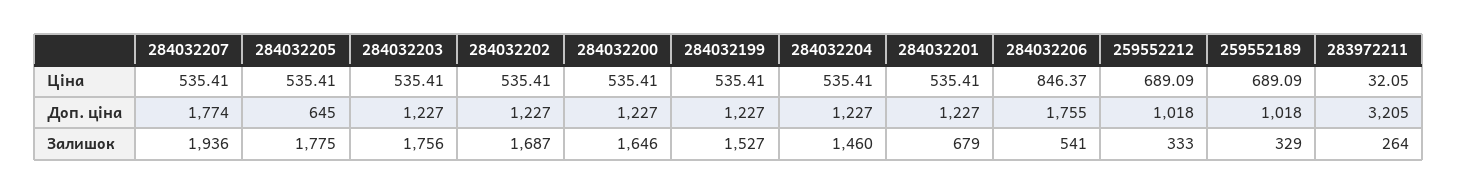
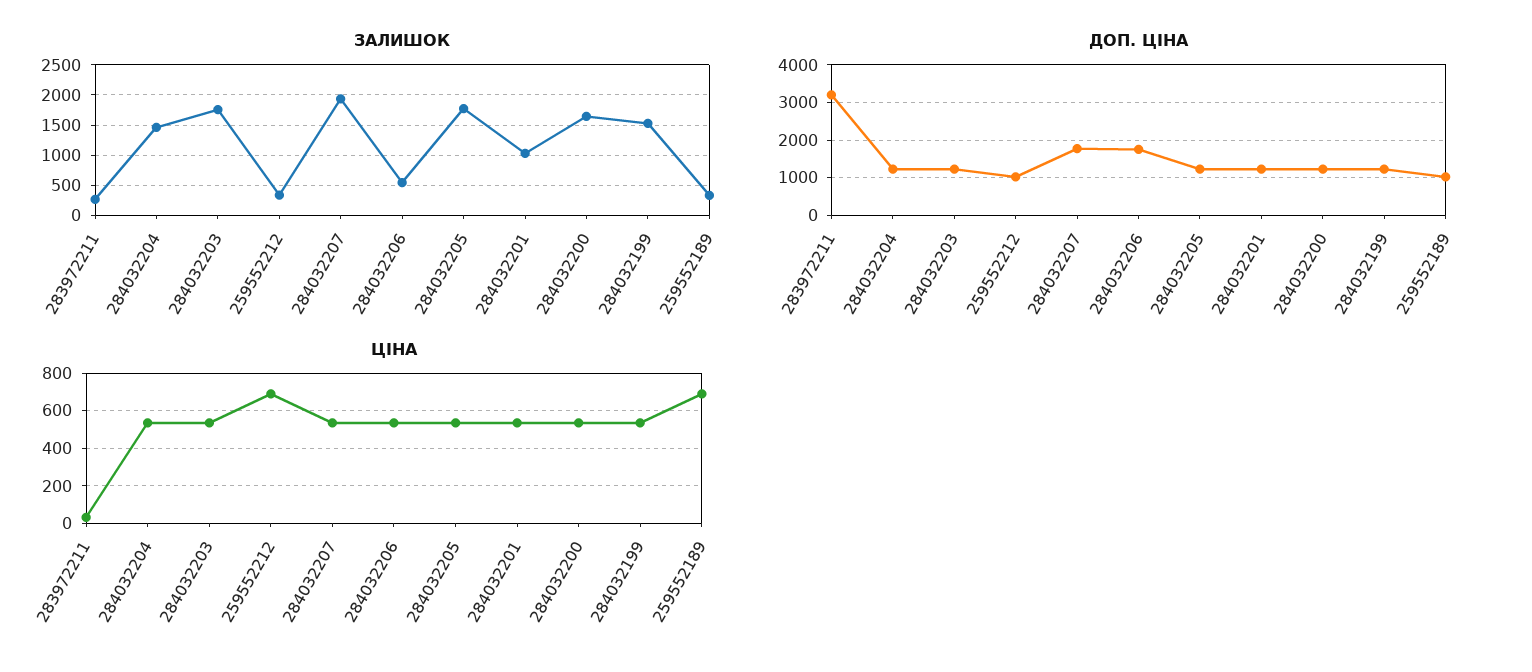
Ціна, 284032202: 535.41 -> none
Ціна, 284032206: 846.37 -> 550
Доп. ціна, 284032205: 645 -> 1200
Доп. ціна, 284032202: 1227 -> none
Залишок, 284032202: 1687 -> none
Залишок, 284032201: 679 -> 1000

